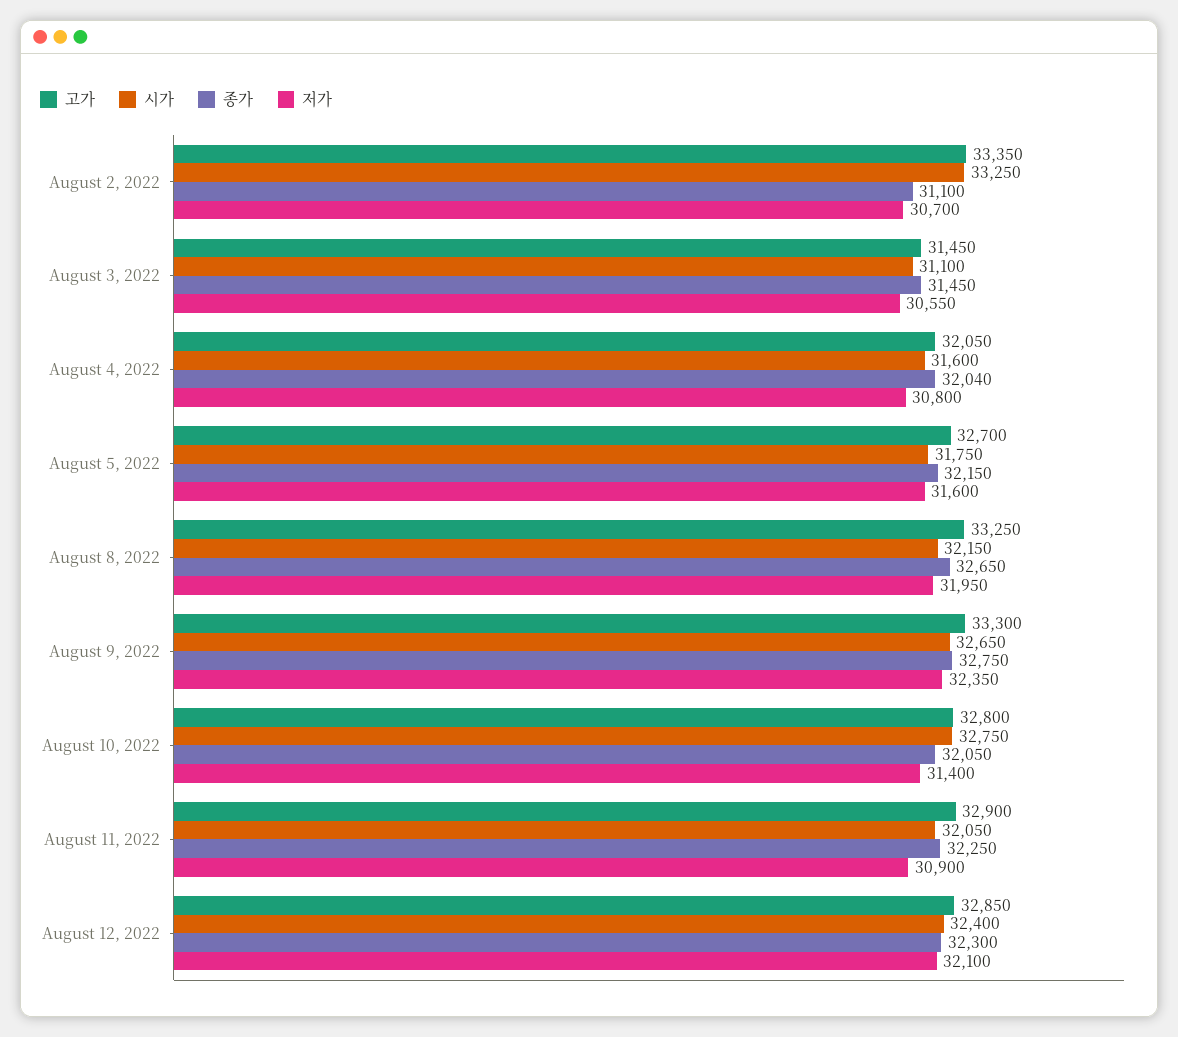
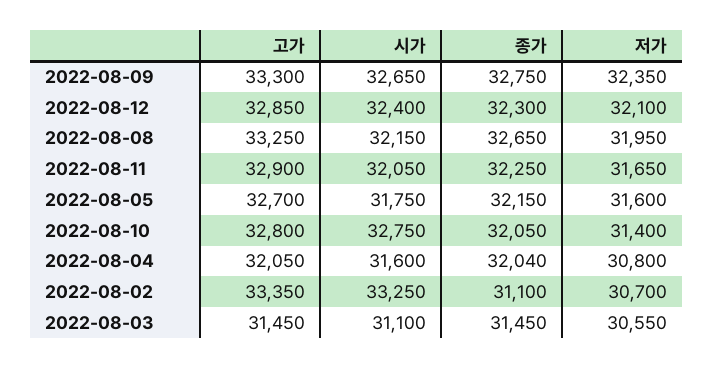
저가, August 11, 2022: 30900 -> 31650

